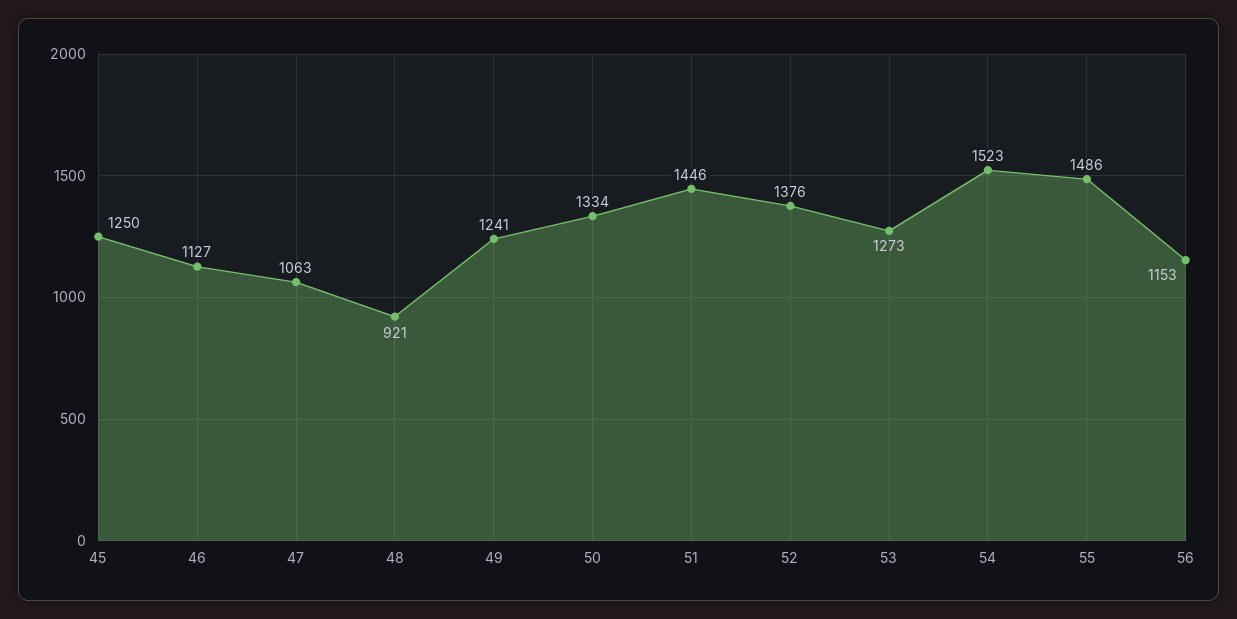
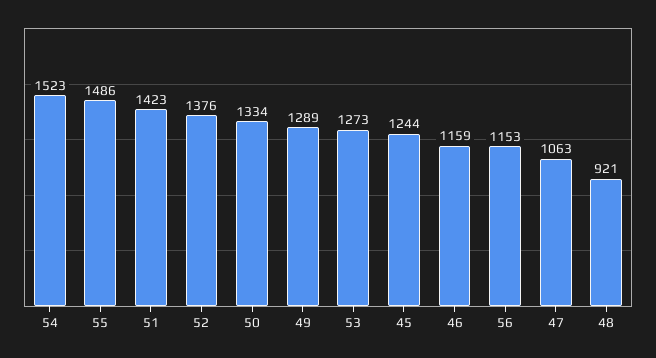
45: 1250 -> 1244
46: 1127 -> 1159
49: 1241 -> 1289
51: 1446 -> 1423

